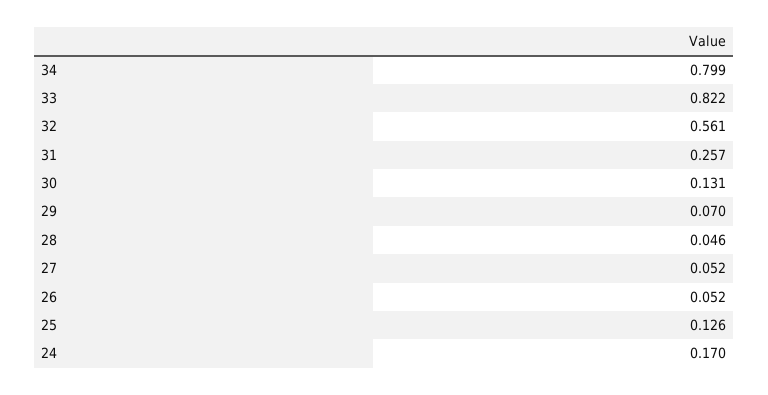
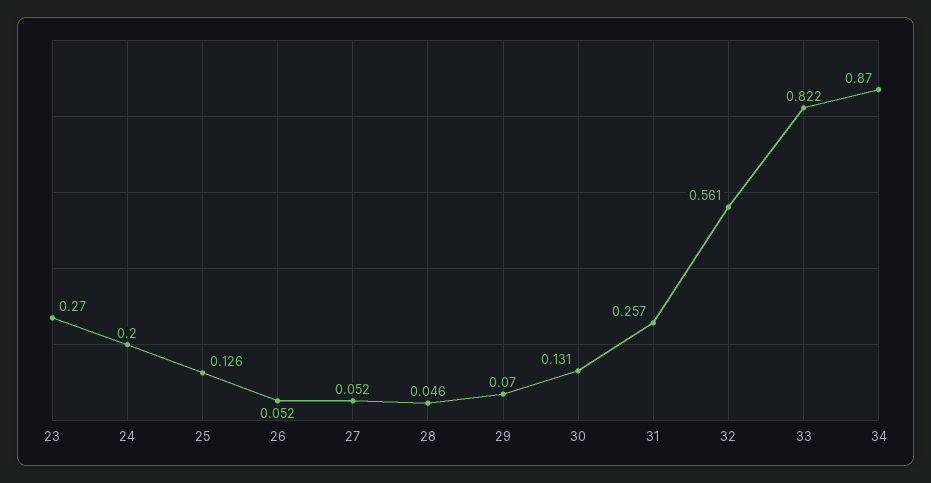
34: 0.799 -> 0.87
24: 0.17 -> 0.2
23: none -> 0.27

